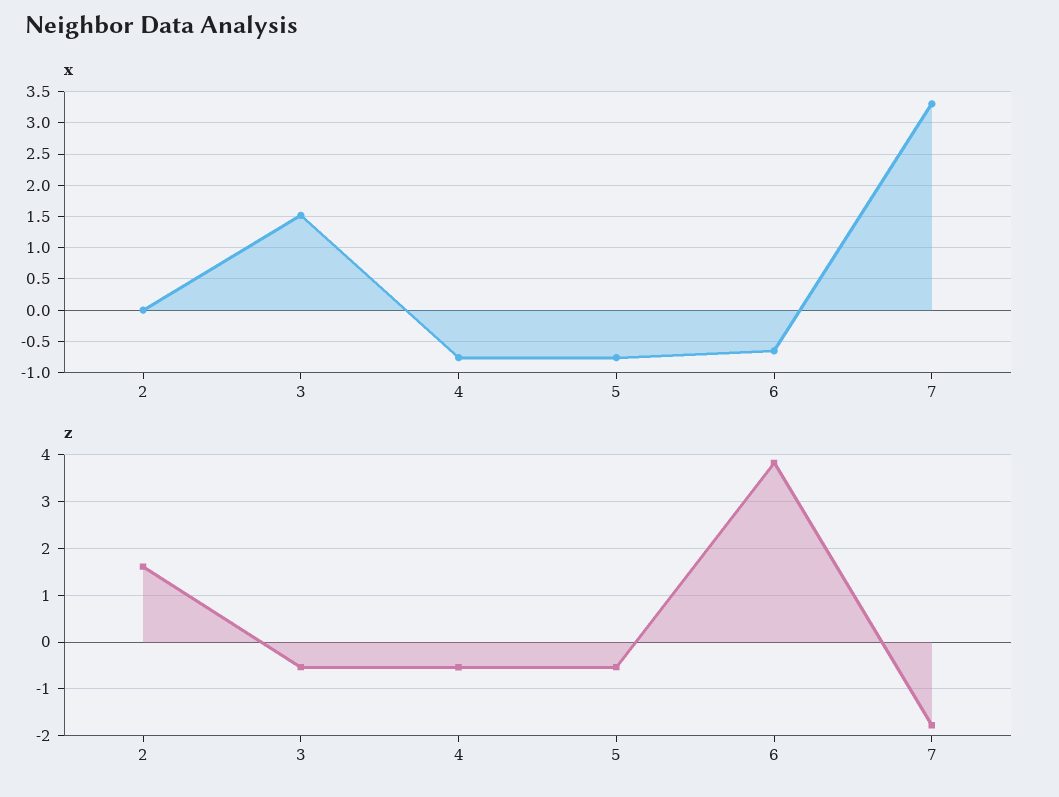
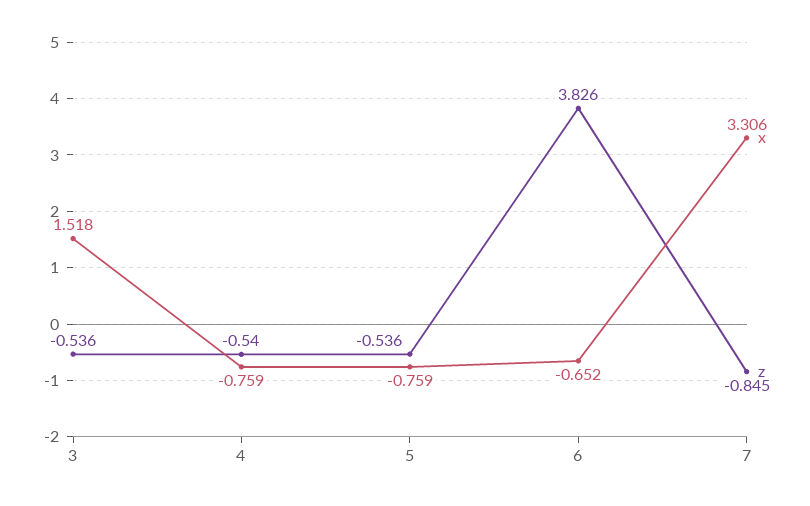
x, 2: 0 -> none
z, 2: 1.6 -> none
z, 7: -1.8 -> -0.845

